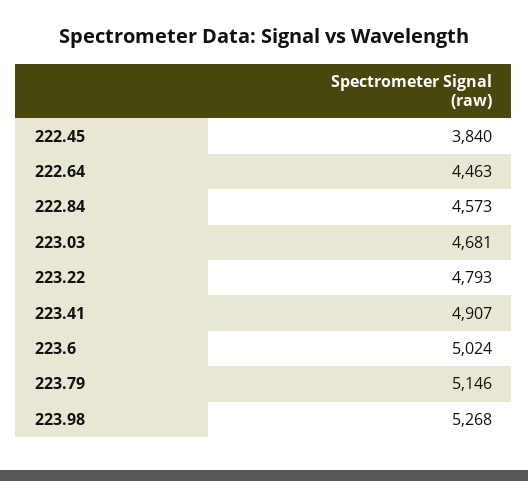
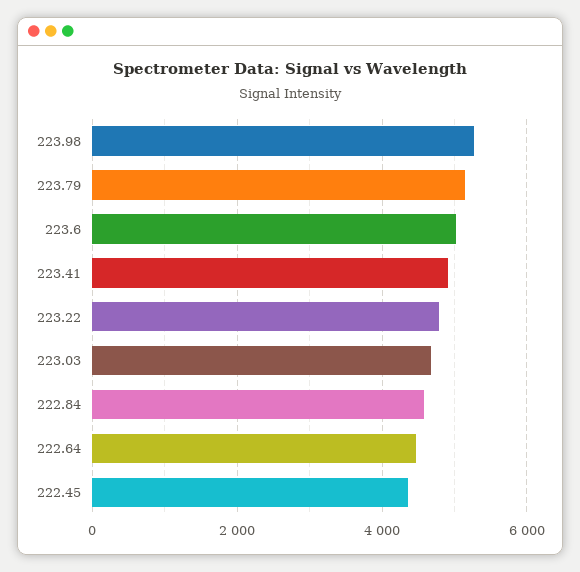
222.45: 3840 -> 4400

